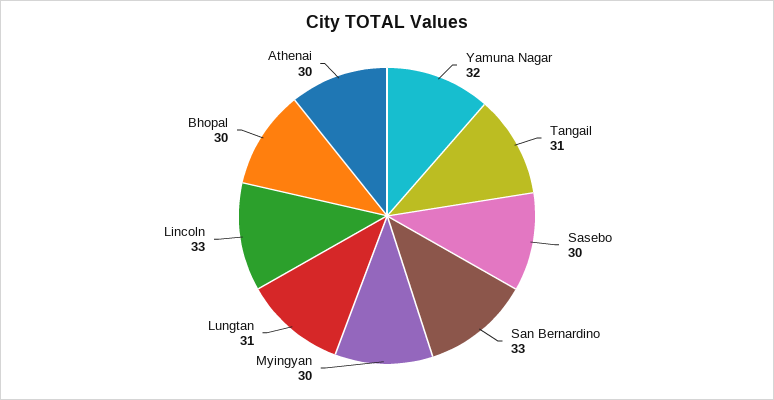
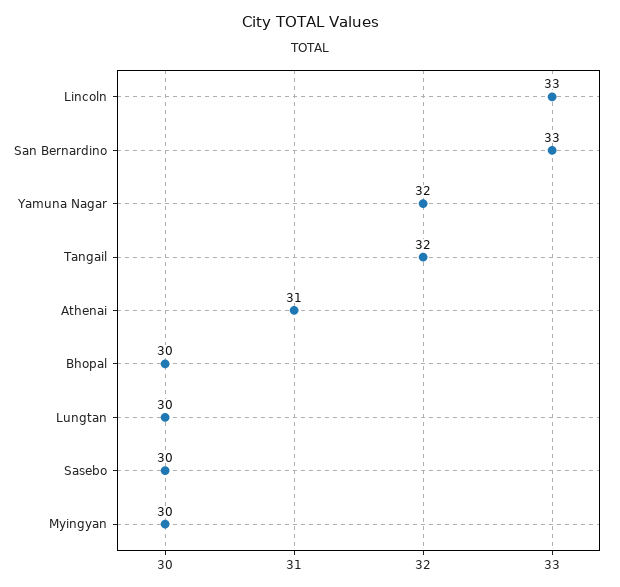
Tangail: 31 -> 32
Lungtan: 31 -> 30
Athenai: 30 -> 31

